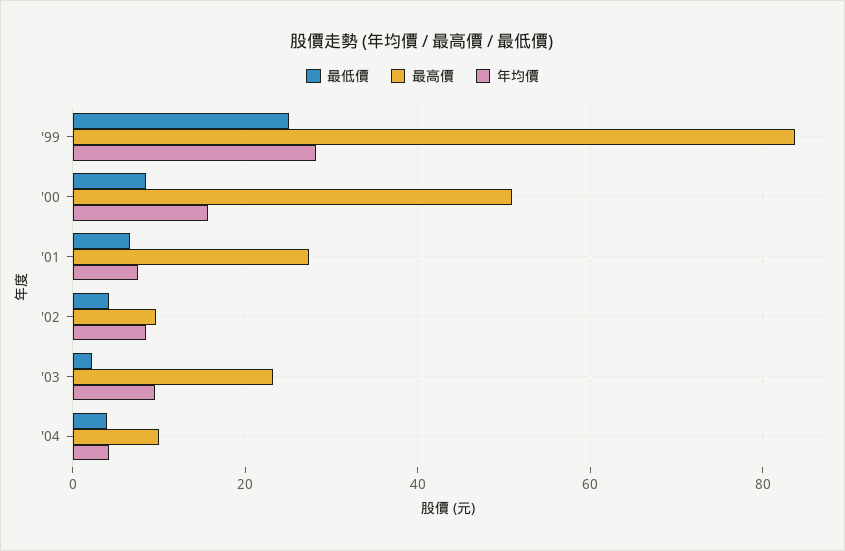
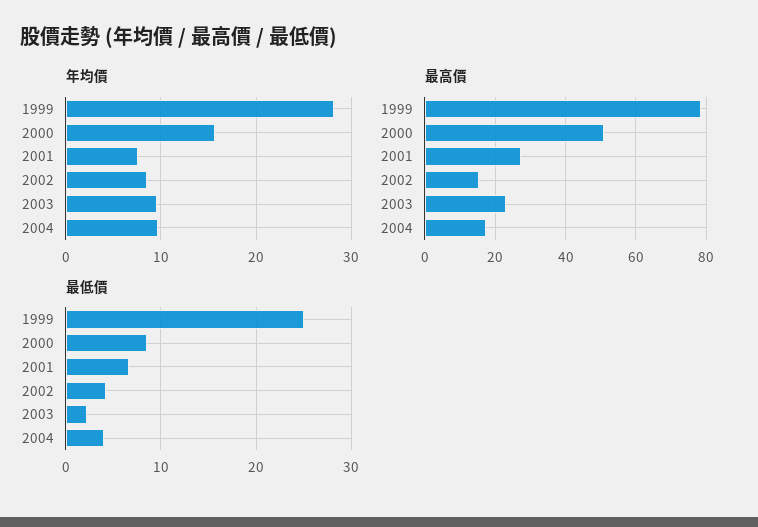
最高價, '99: 84 -> 78
最高價, '02: 10 -> 16
最高價, '04: 10 -> 18
年均價, '04: 4 -> 10

